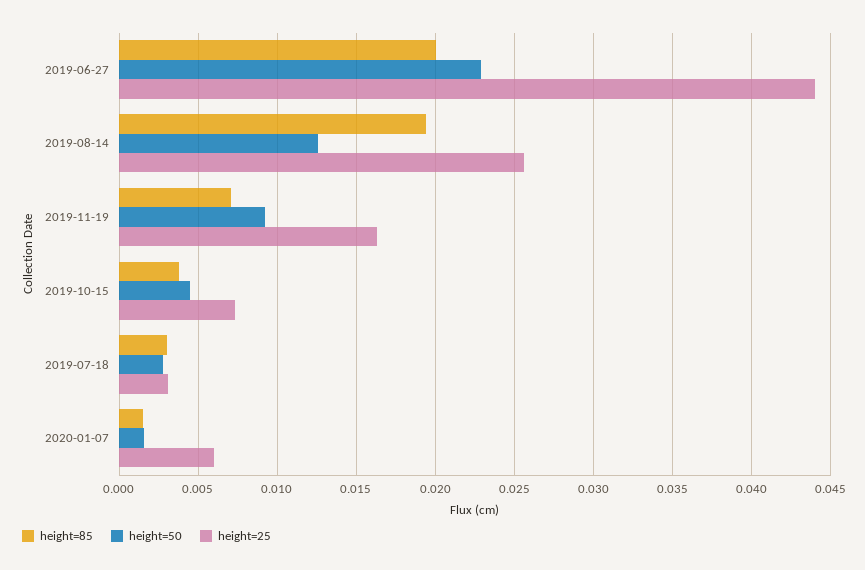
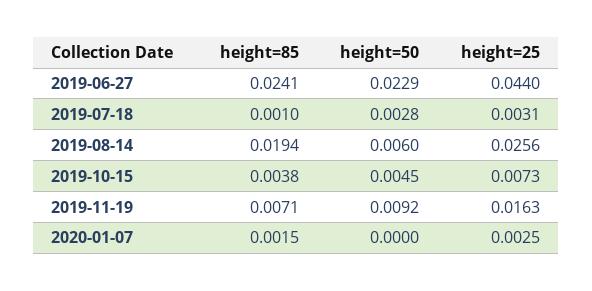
height=85, 2019-06-27: 0.02 -> 0.0241
height=50, 2019-08-14: 0.0125 -> 0.006
height=85, 2019-07-18: 0.003 -> 0.001
height=50, 2020-01-07: 0.0015 -> 0
height=25, 2020-01-07: 0.006 -> 0.0025

